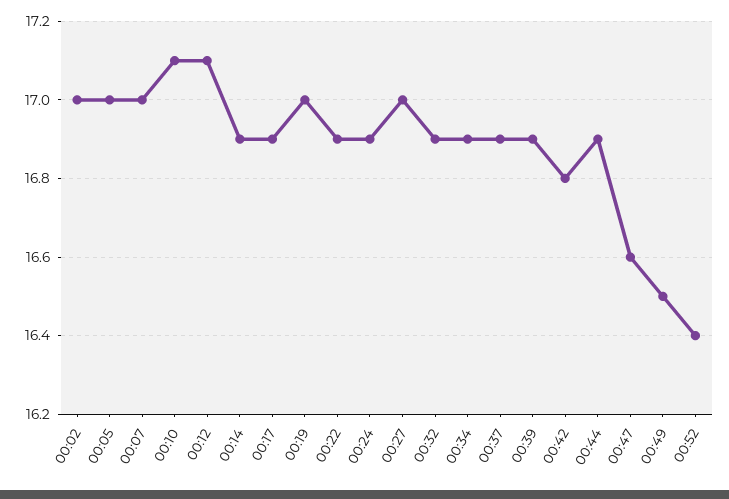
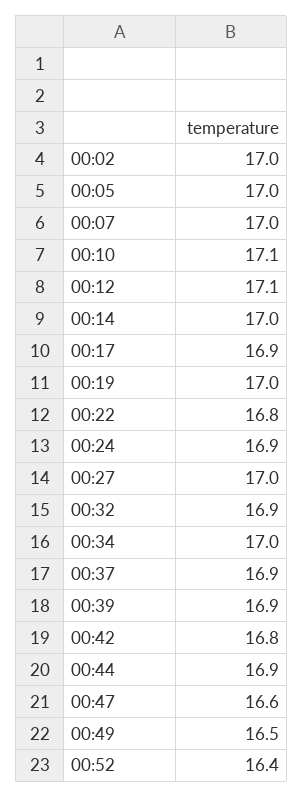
00:14: 16.9 -> 17
00:22: 16.9 -> 16.8
00:34: 16.9 -> 17

